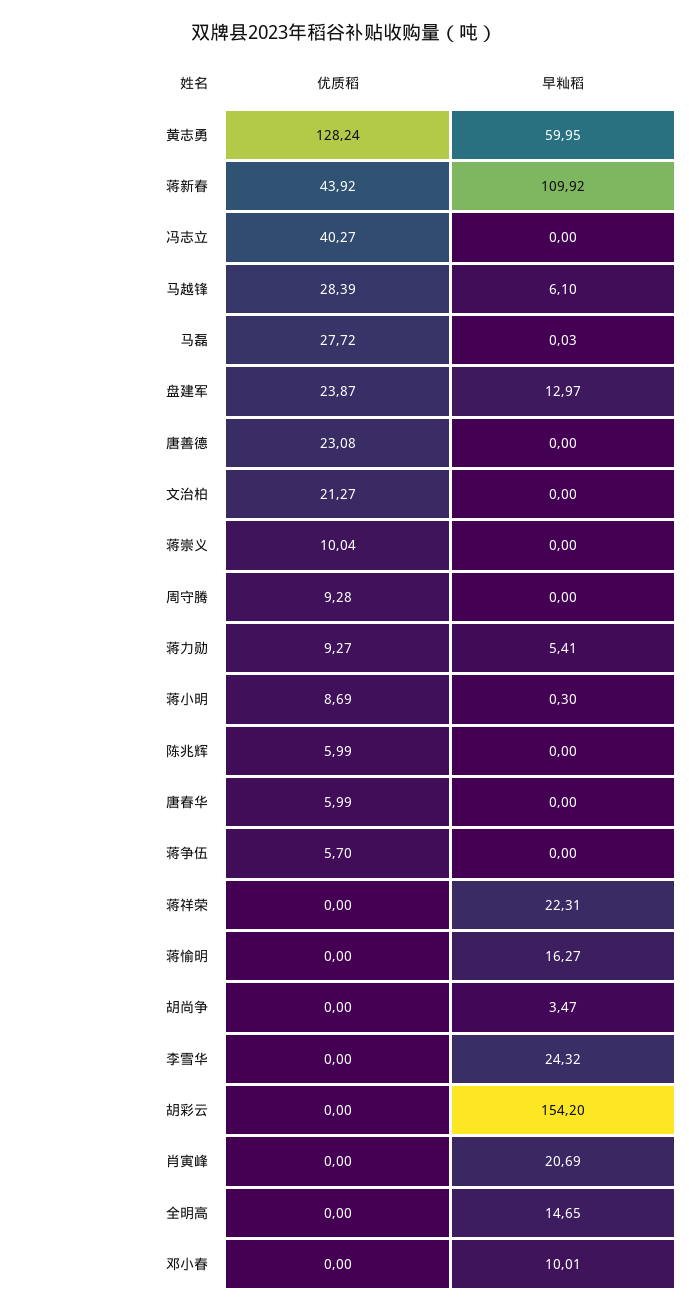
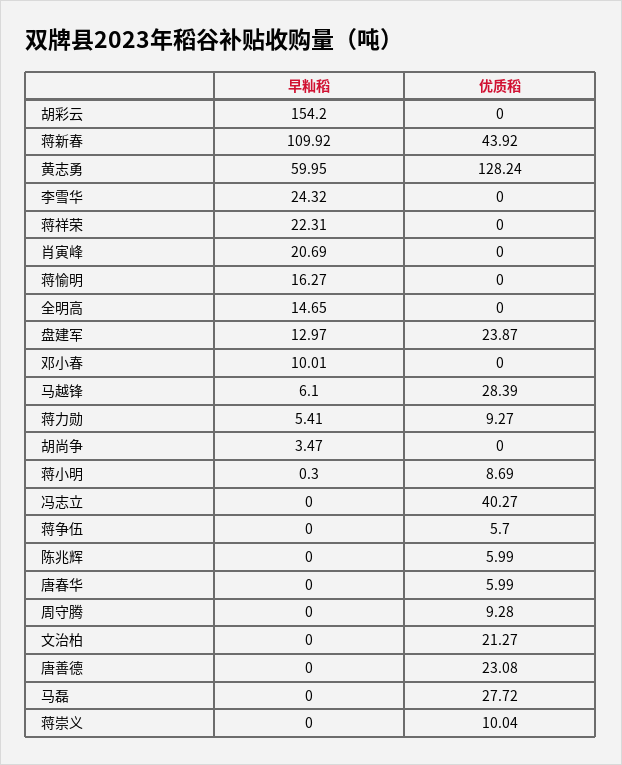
早籼稻, 马磊: 0.03 -> 0

